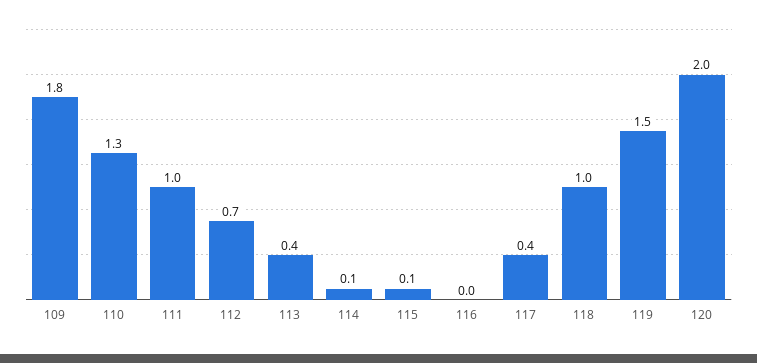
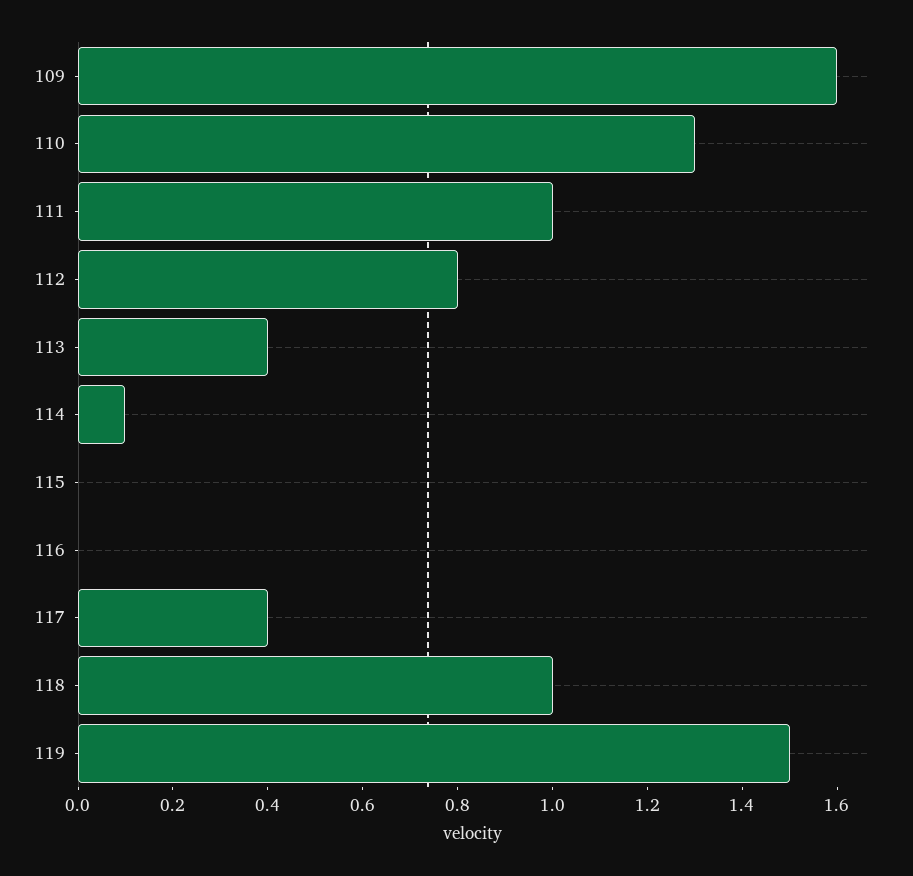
109: 1.8 -> 1.6
112: 0.7 -> 0.8
115: 0.1 -> 0
120: 2 -> none

